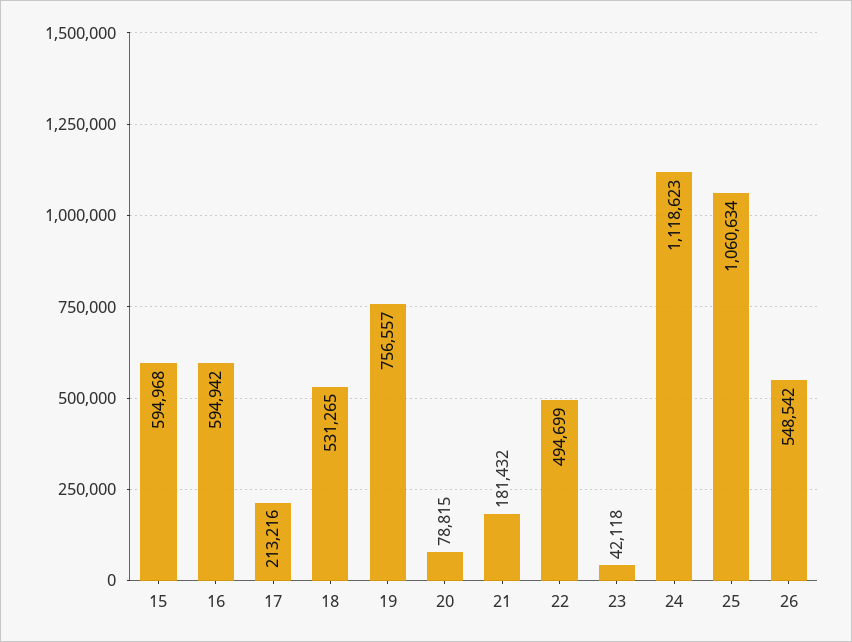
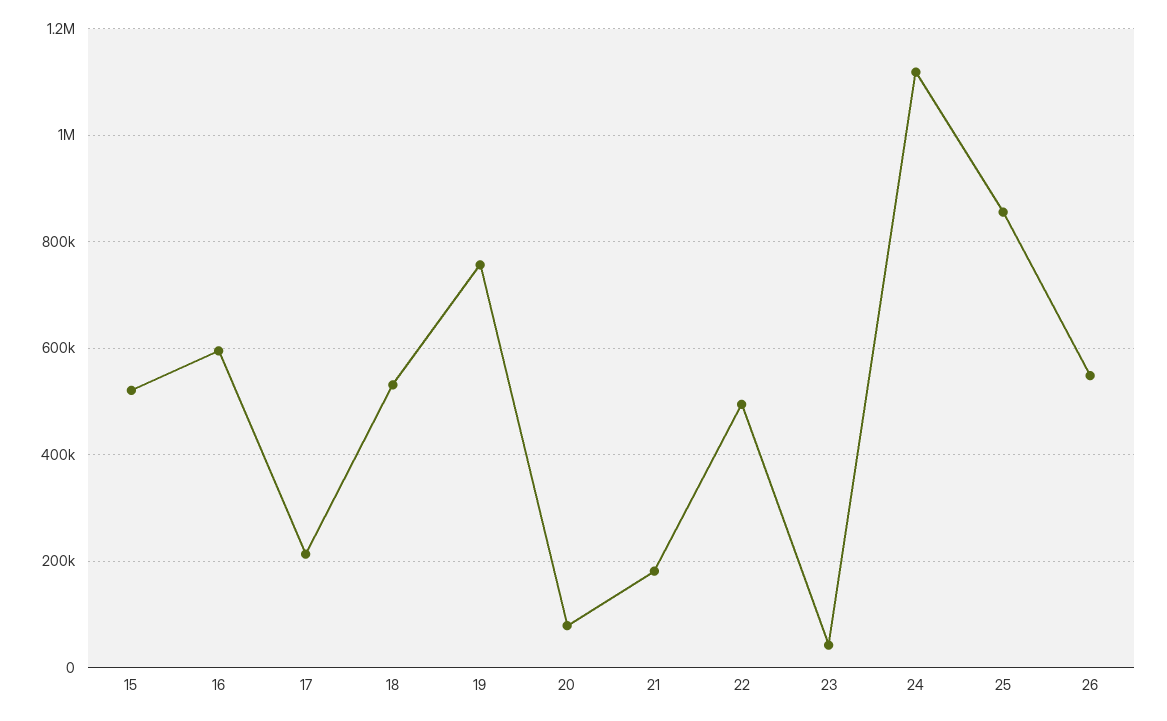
15: 594968 -> 520000
25: 1060634 -> 860000

